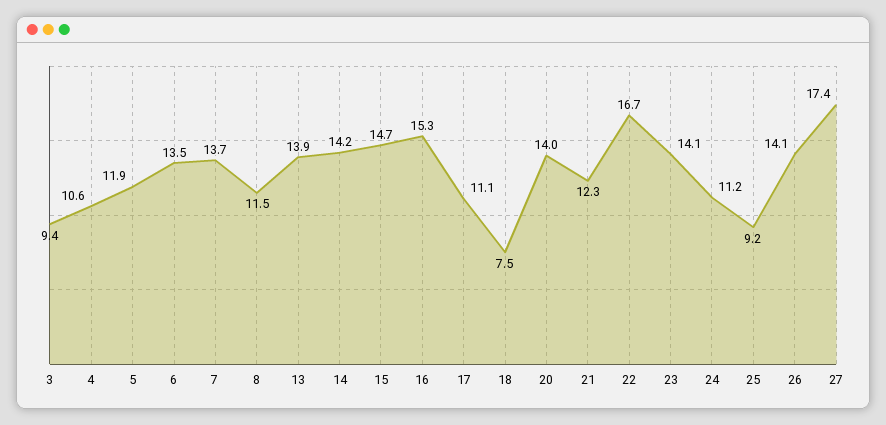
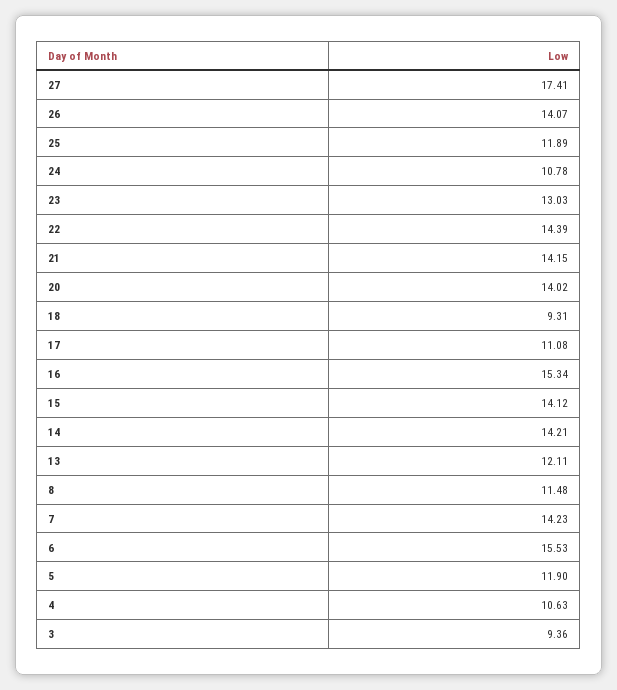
6: 13.5 -> 15.53
7: 13.7 -> 14.23
13: 13.9 -> 12.11
15: 14.7 -> 14.12
18: 7.5 -> 9.31
21: 12.3 -> 14.15
22: 16.7 -> 14.39
23: 14.1 -> 13.03
24: 11.2 -> 10.78
25: 9.2 -> 11.89

